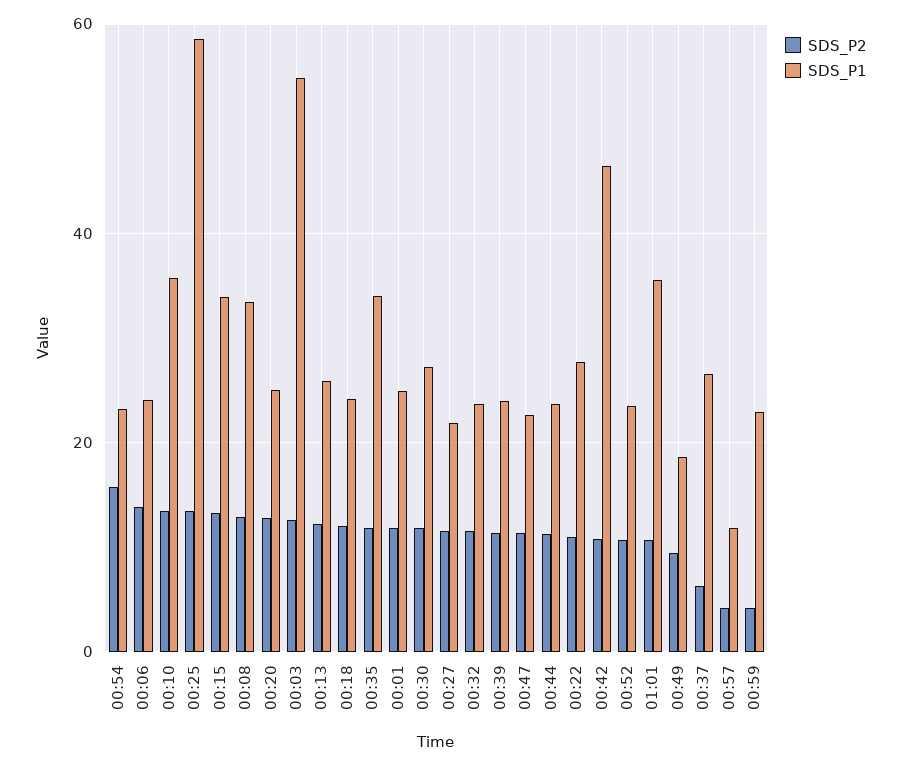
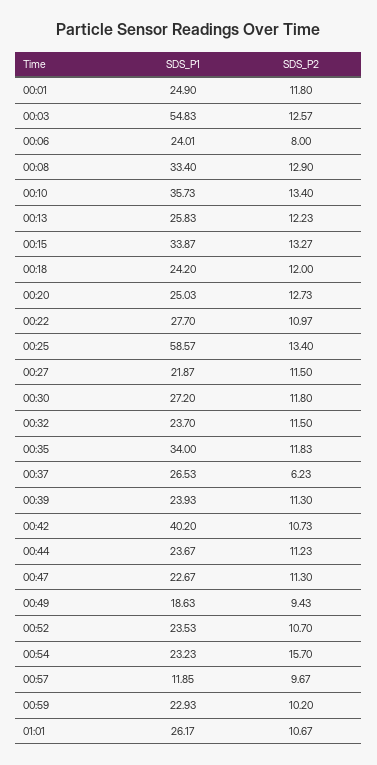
SDS_P2, 00:06: 14 -> 8
SDS_P1, 00:42: 46 -> 40.2
SDS_P1, 01:01: 36 -> 26.17
SDS_P2, 00:57: 4 -> 9.67
SDS_P2, 00:59: 4 -> 10.2

